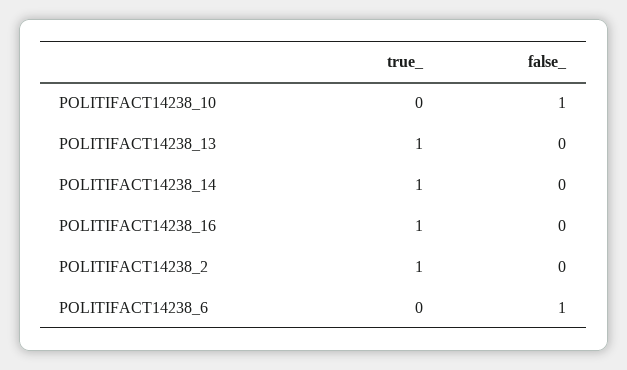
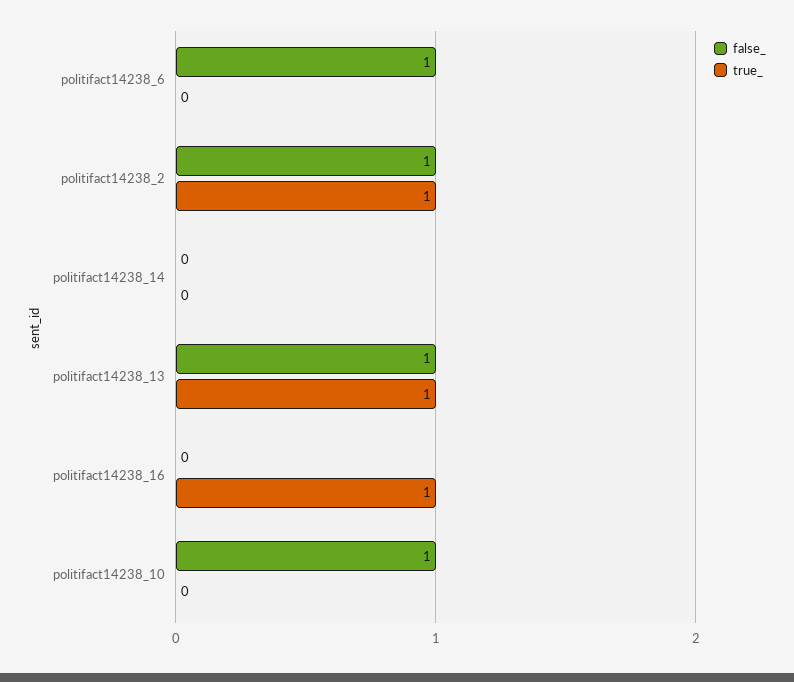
false_, POLITIFACT14238_13: 0 -> 1
true_, POLITIFACT14238_14: 1 -> 0
false_, POLITIFACT14238_2: 0 -> 1

